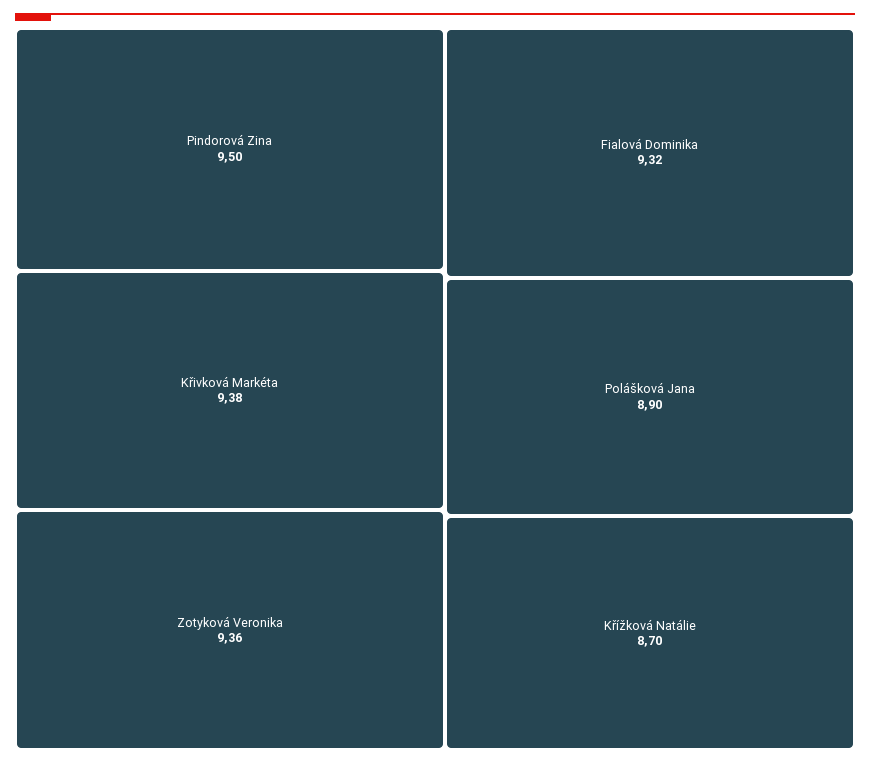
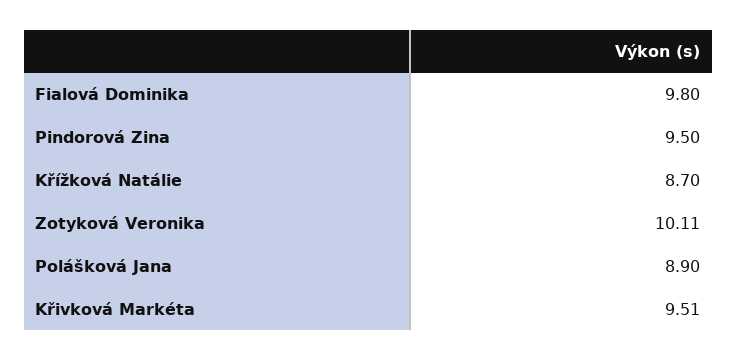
Křivková Markéta: 9.38 -> 9.51
Zotyková Veronika: 9.36 -> 10.11
Fialová Dominika: 9.32 -> 9.8

